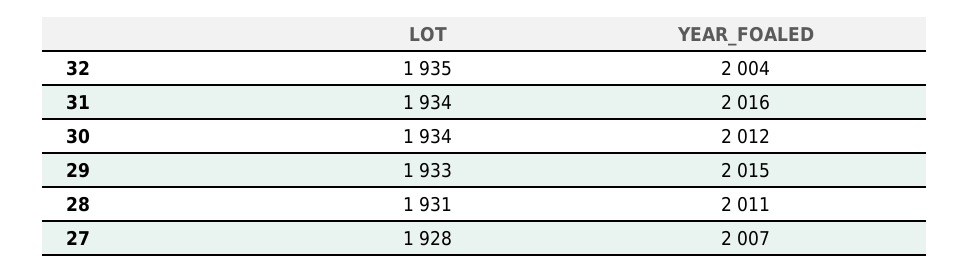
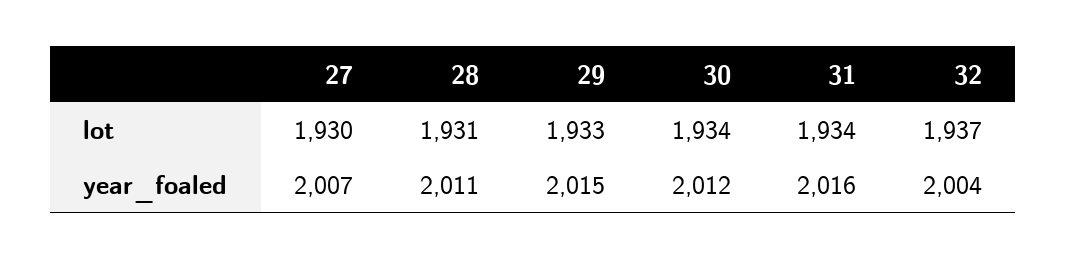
LOT, 32: 1935 -> 1937
LOT, 27: 1928 -> 1930

